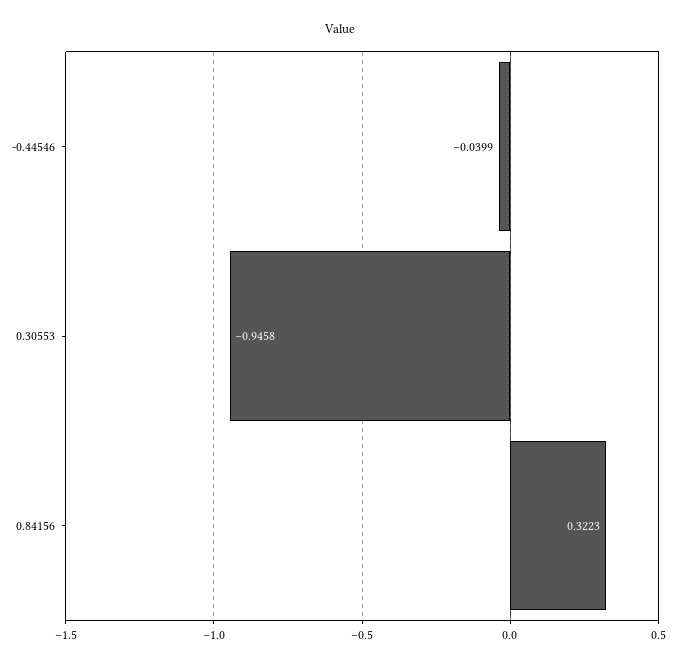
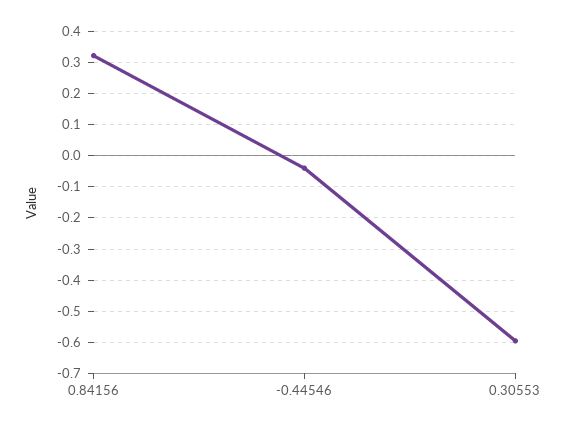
0.30553: -0.9458 -> -0.6

